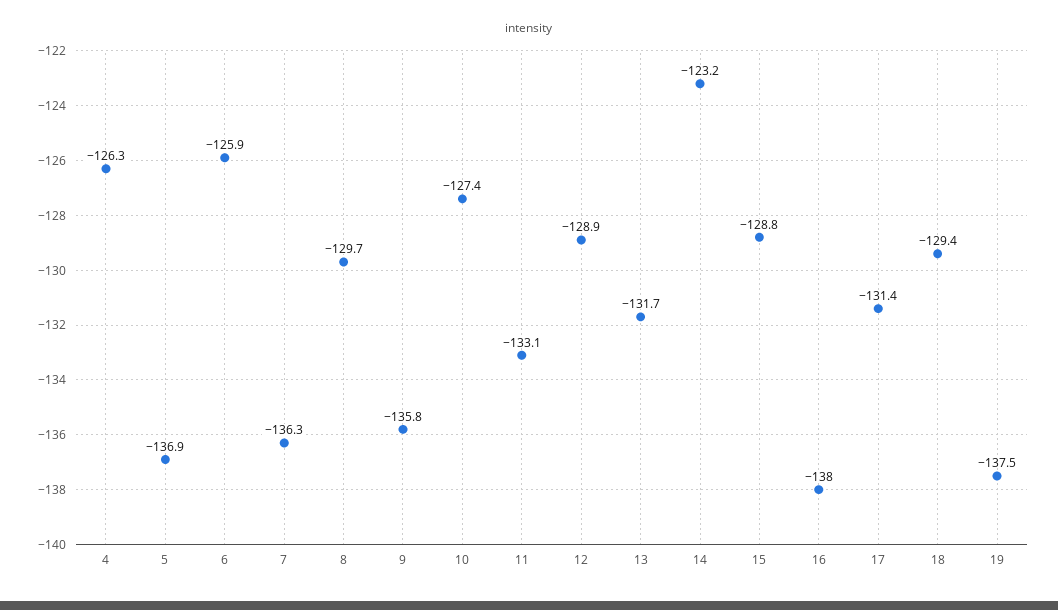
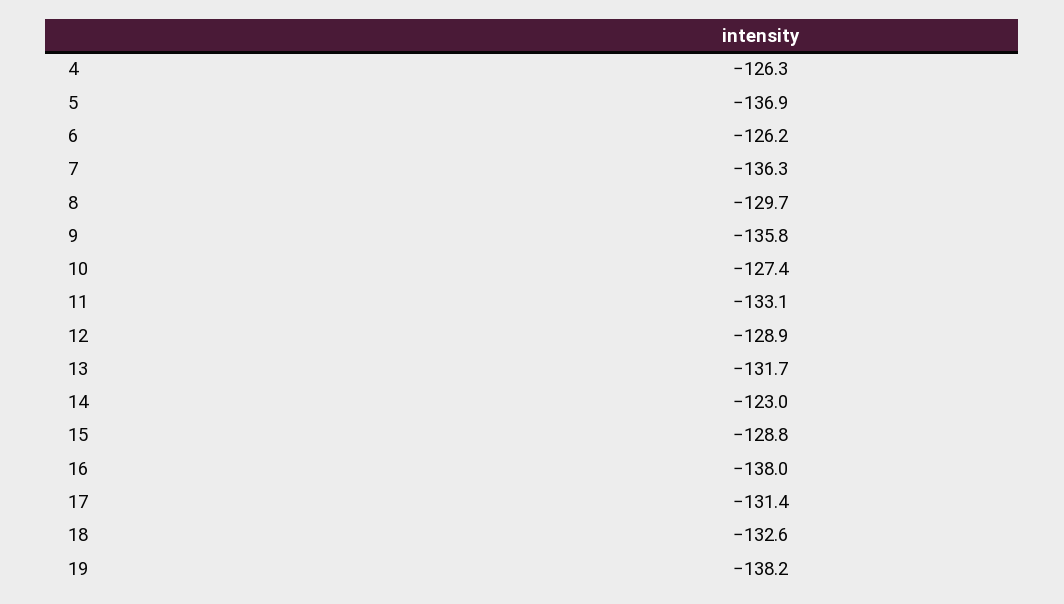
6: -125.9 -> -126.2
14: -123.2 -> -123
18: -129.4 -> -132.6
19: -137.5 -> -138.2

